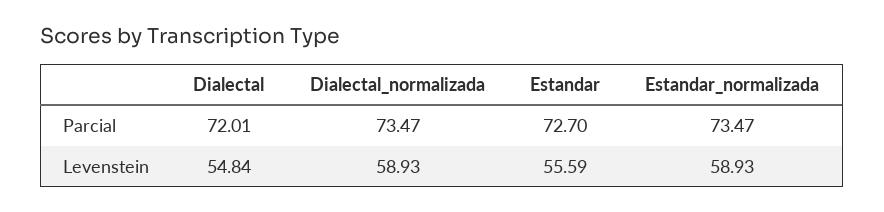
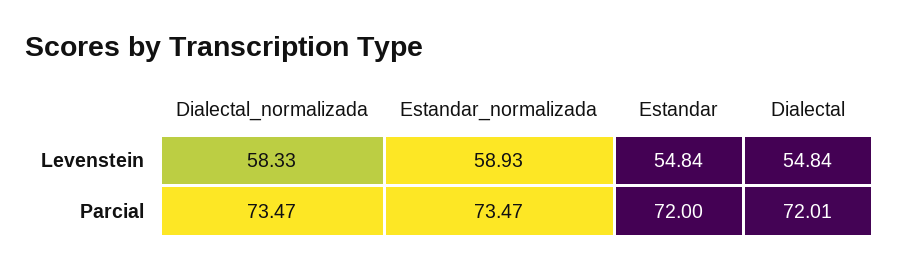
Estandar, Parcial: 72.7 -> 72
Dialectal_normalizada, Levenstein: 58.93 -> 58.33
Estandar, Levenstein: 55.59 -> 54.84

